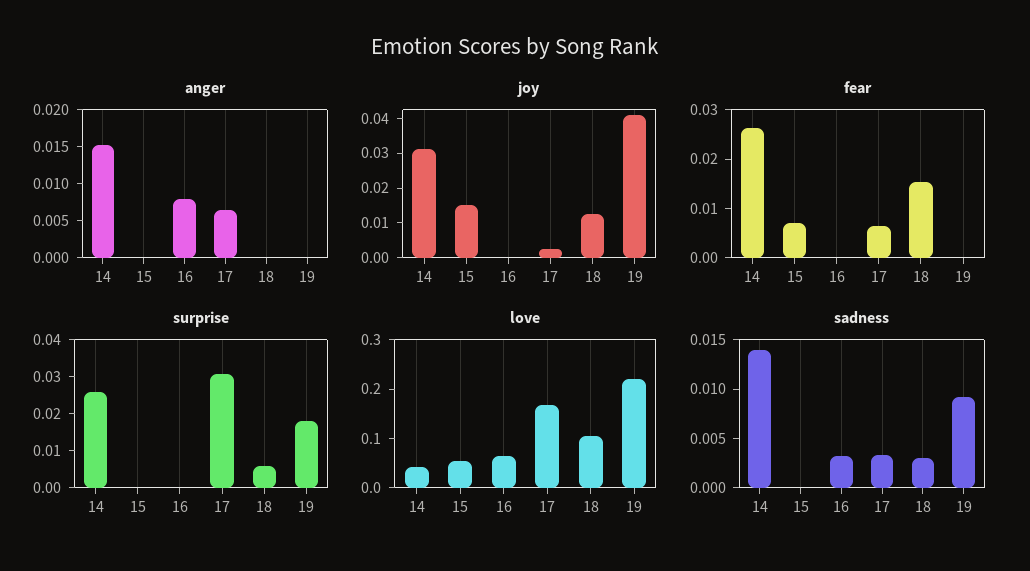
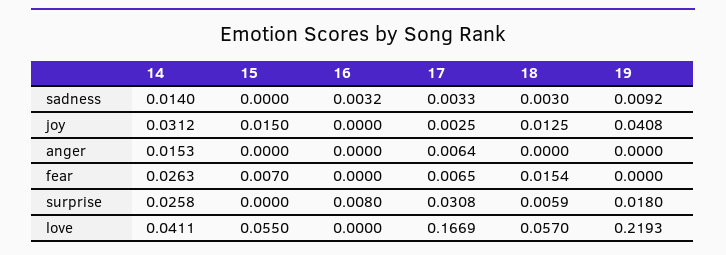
anger, 16: 0.0075 -> 0
surprise, 16: 0 -> 0.008
love, 16: 0.06 -> 0
love, 18: 0.1 -> 0.057

